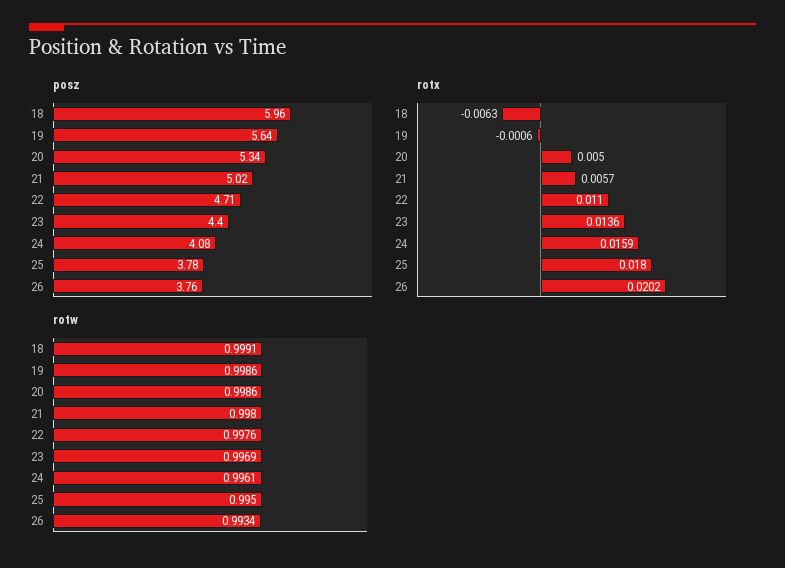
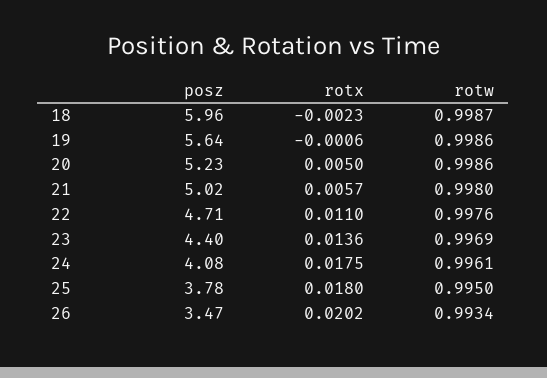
posz, 20: 5.34 -> 5.23
posz, 26: 3.76 -> 3.47
rotx, 18: -0.0063 -> -0.0023
rotx, 24: 0.0159 -> 0.0175
rotw, 18: 0.9991 -> 0.9987

